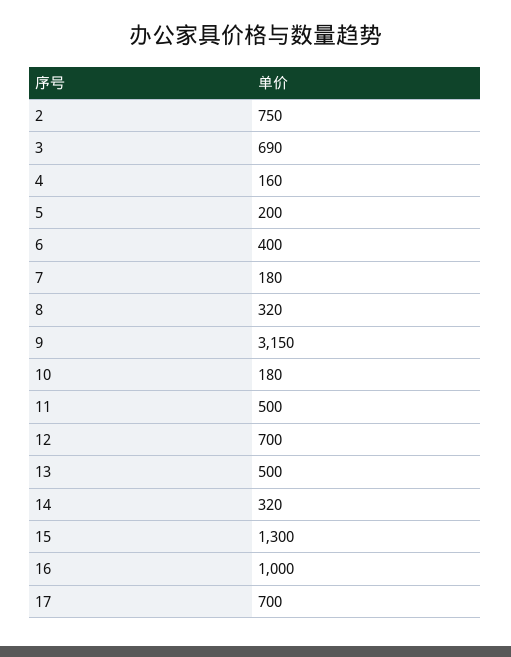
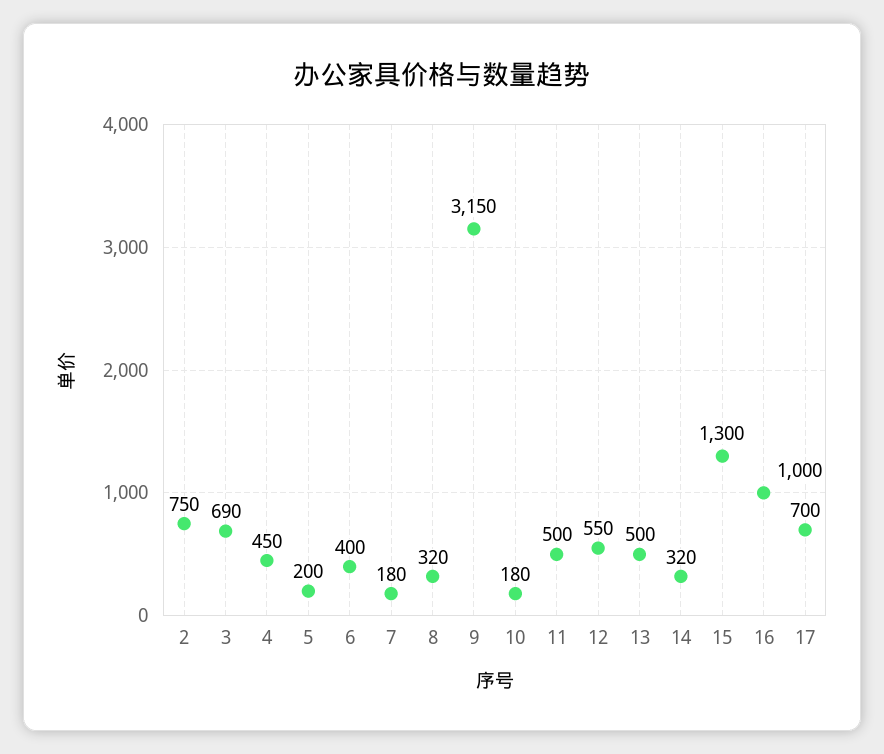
4: 160 -> 450
12: 700 -> 550

